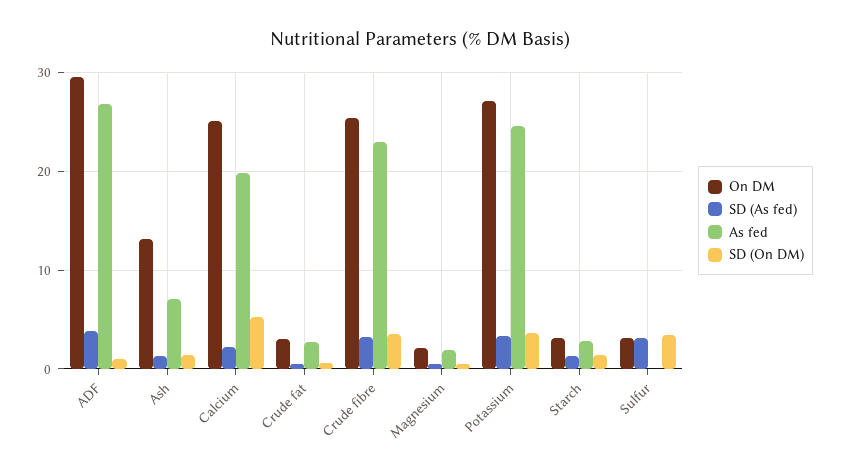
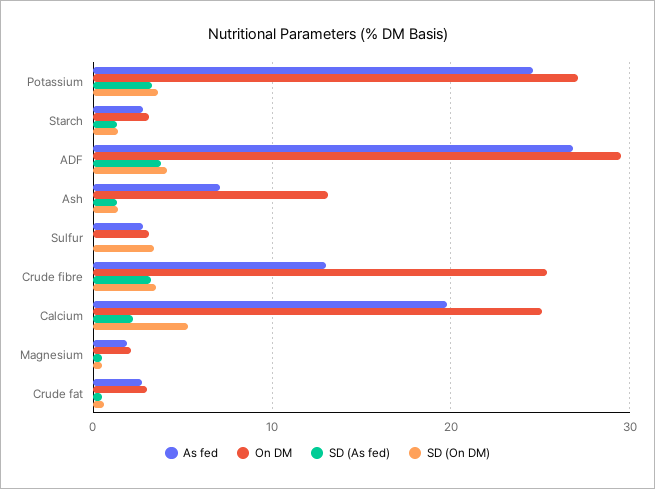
SD (On DM), ADF: 1 -> 4
As fed, Crude fibre: 23 -> 13
SD (As fed), Sulfur: 3 -> 0
As fed, Sulfur: 0 -> 3

